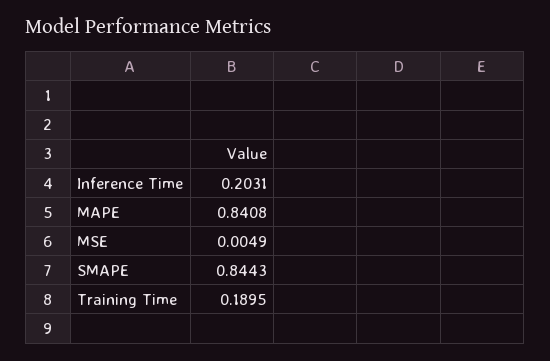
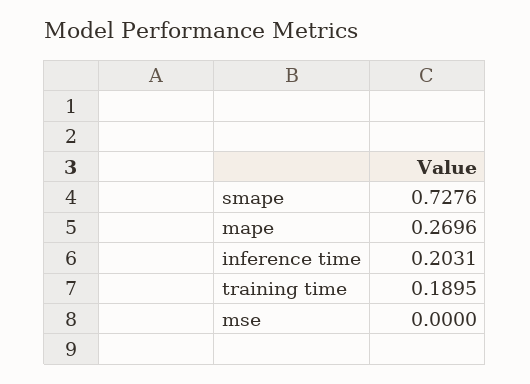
MAPE: 0.8408 -> 0.2696
MSE: 0.0049 -> 0
SMAPE: 0.8443 -> 0.7276

